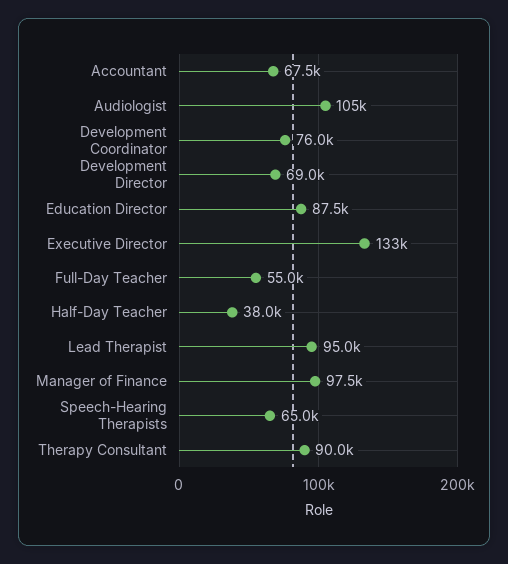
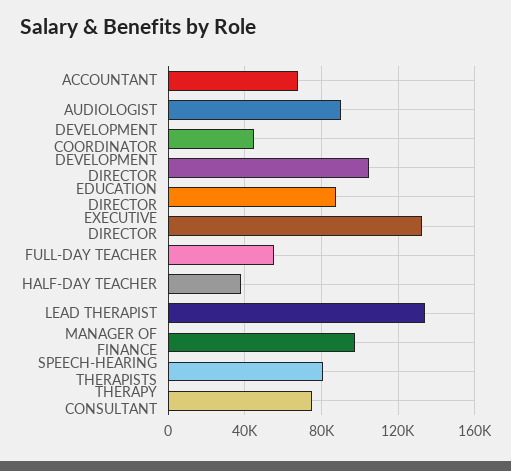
Audiologist: 105000 -> 90000
Development Coordinator: 76000 -> 45000
Development Director: 69000 -> 105000
Lead Therapist: 95000 -> 135000
Speech-Hearing Therapists: 65000 -> 80000
Therapy Consultant: 90000 -> 75000

